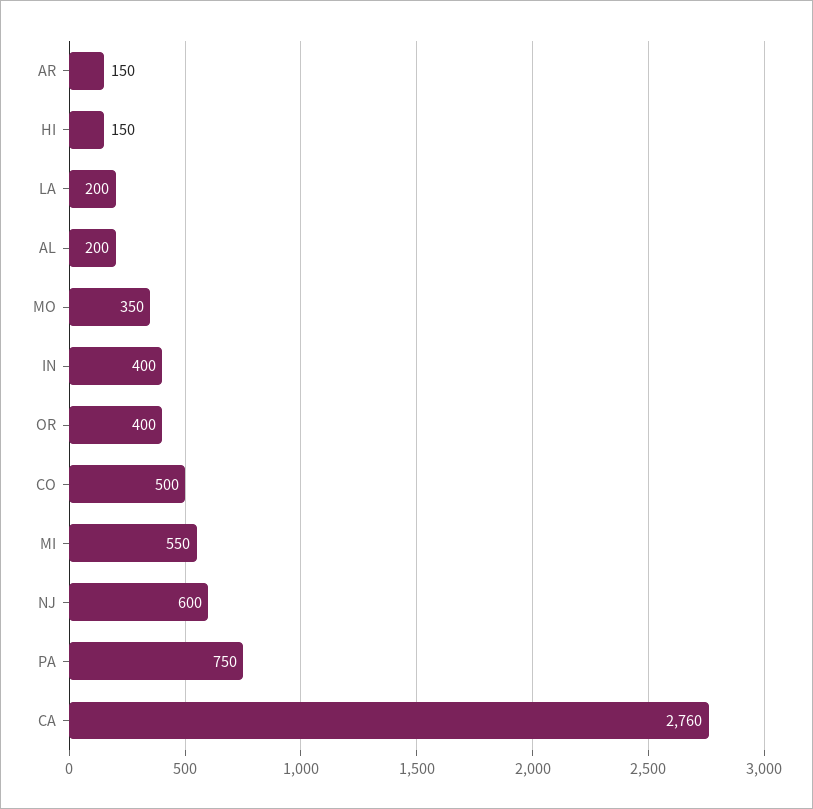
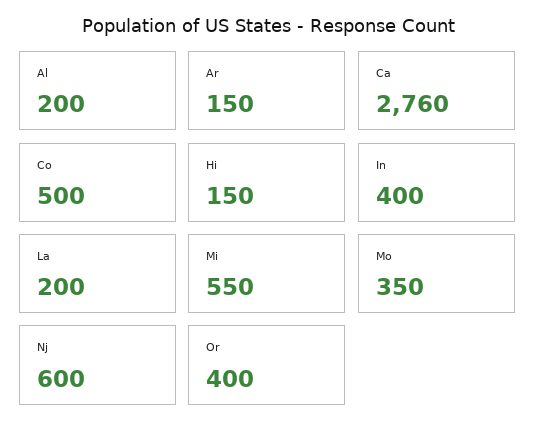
PA: 750 -> none

